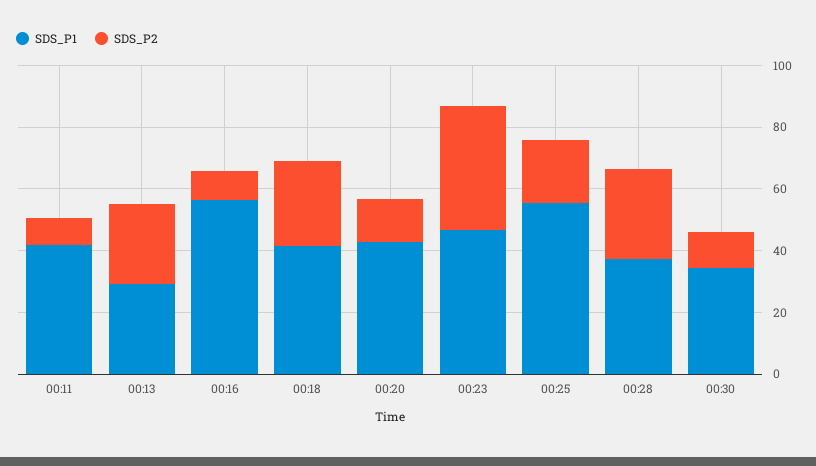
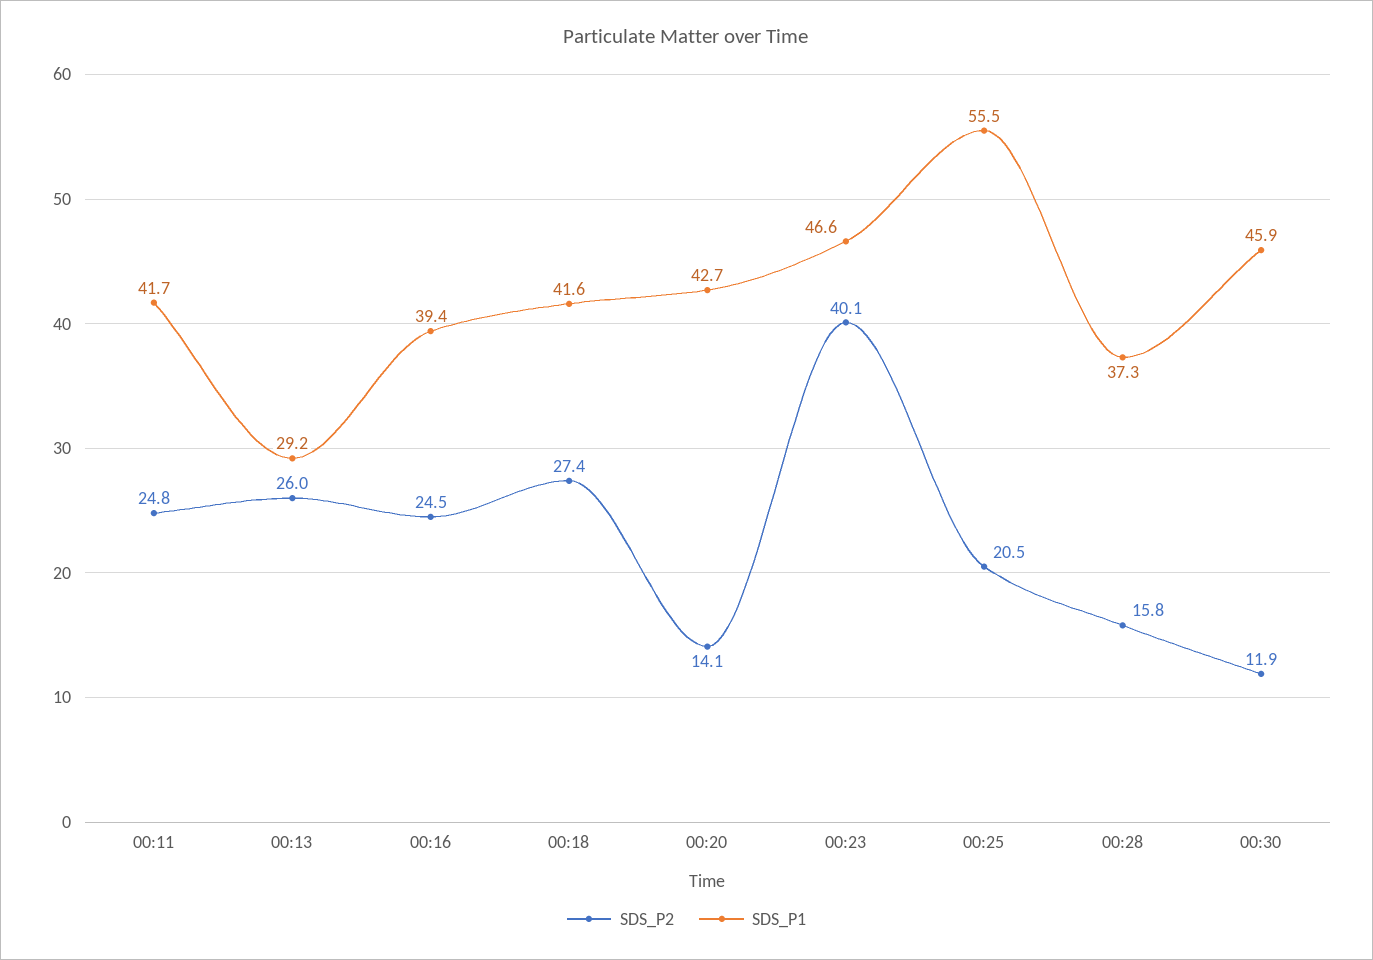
SDS_P2, 00:11: 10 -> 24.8
SDS_P1, 00:16: 55 -> 39.4
SDS_P2, 00:16: 10 -> 24.5
SDS_P2, 00:28: 30 -> 15.8
SDS_P1, 00:30: 35 -> 45.9

